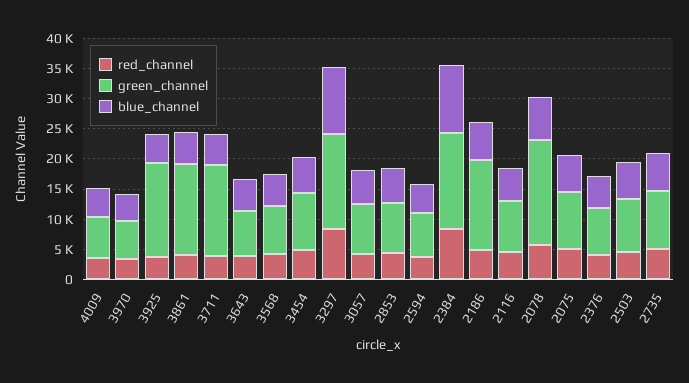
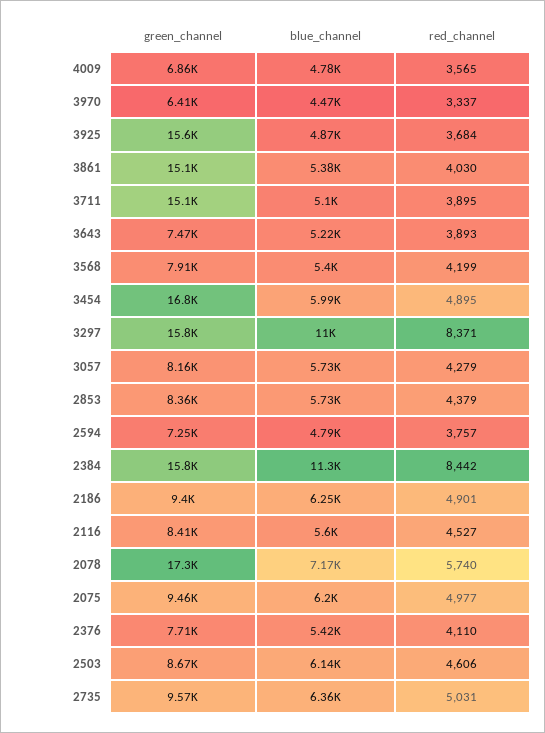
green_channel, 3454: 10000 -> 16800
green_channel, 2186: 15000 -> 9400

